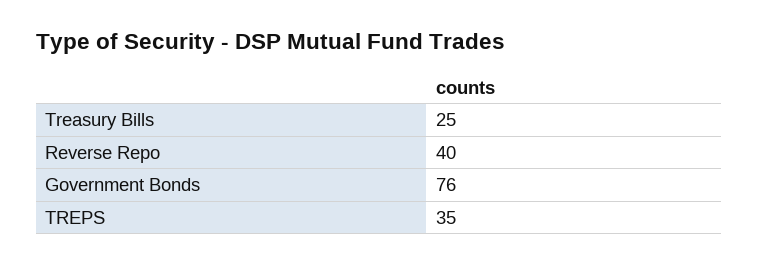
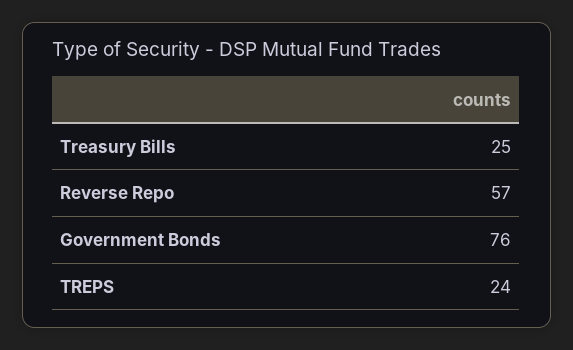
Reverse Repo: 40 -> 57
TREPS: 35 -> 24

